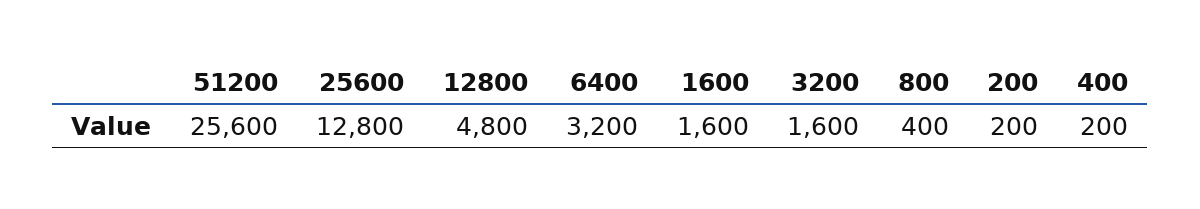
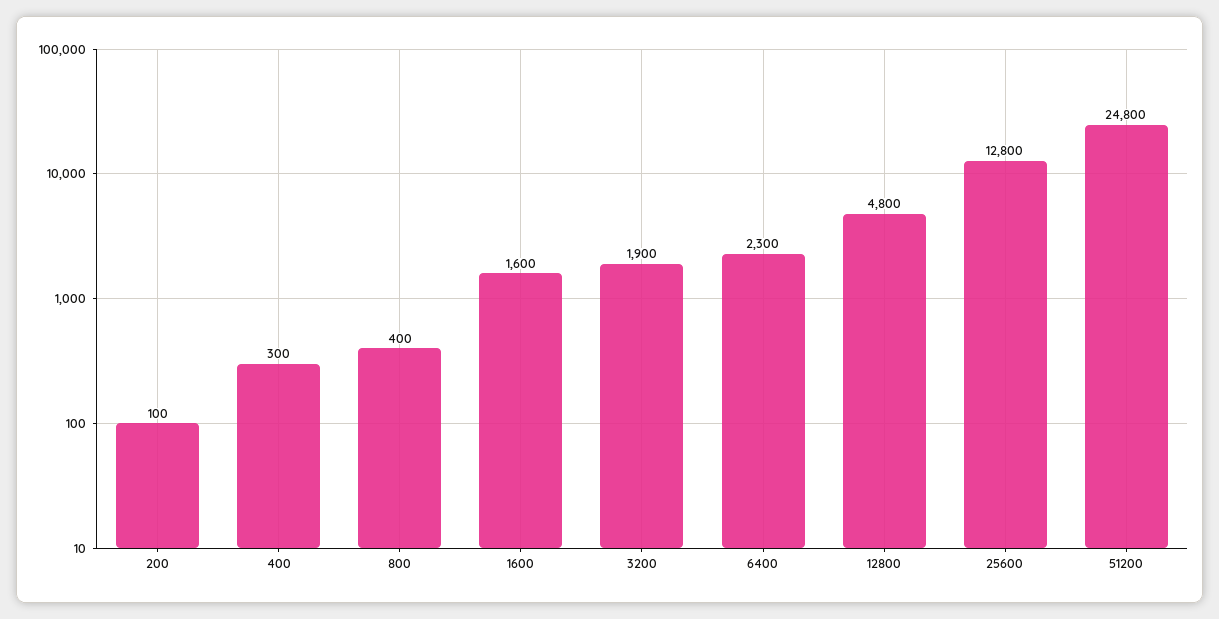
51200: 25600 -> 24800
6400: 3200 -> 2300
3200: 1600 -> 1900
200: 200 -> 100
400: 200 -> 300

